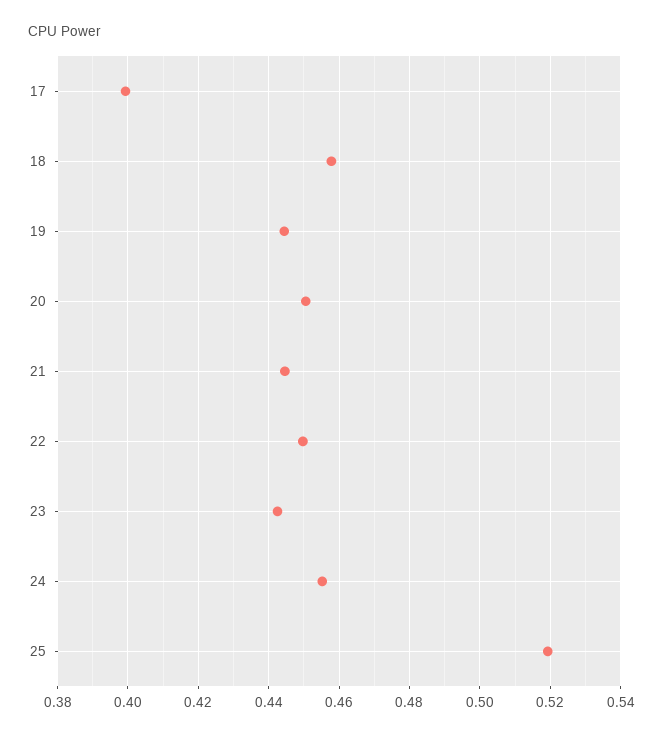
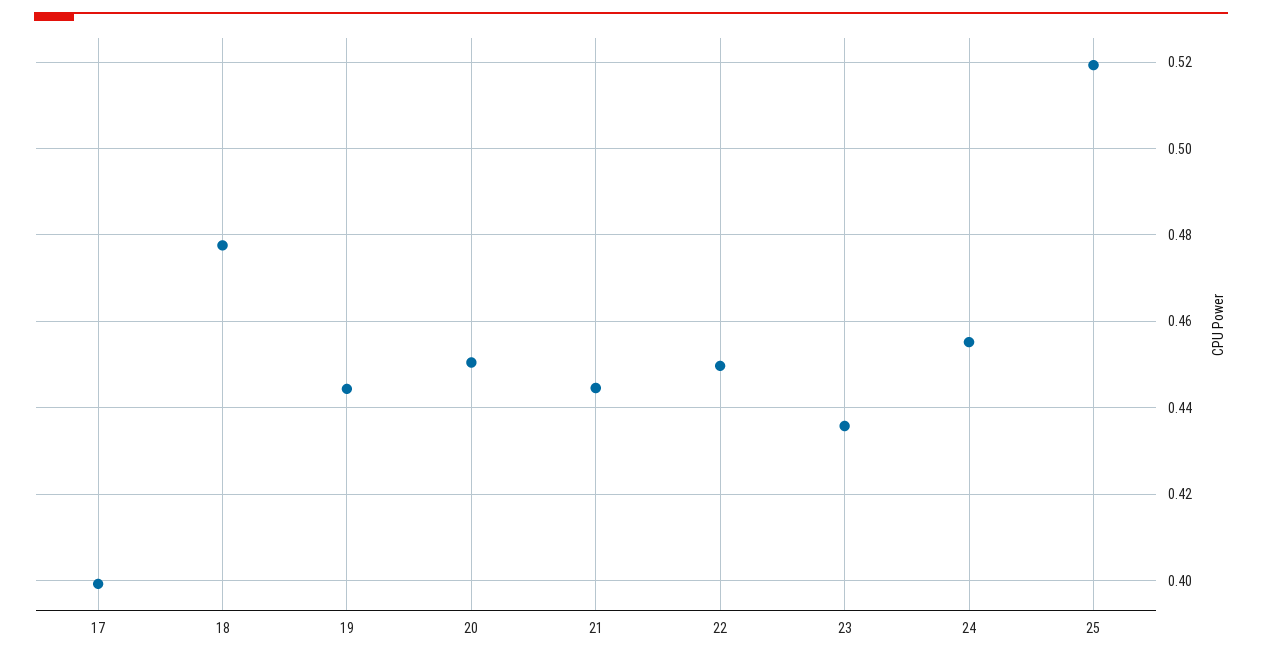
18: 0.458 -> 0.478
23: 0.442 -> 0.436

